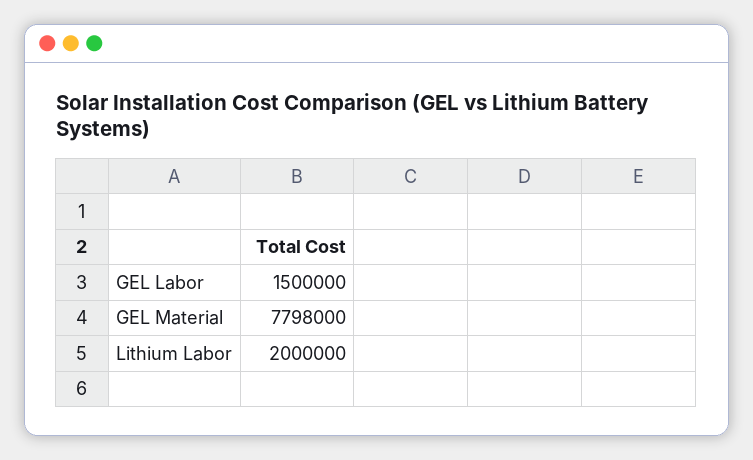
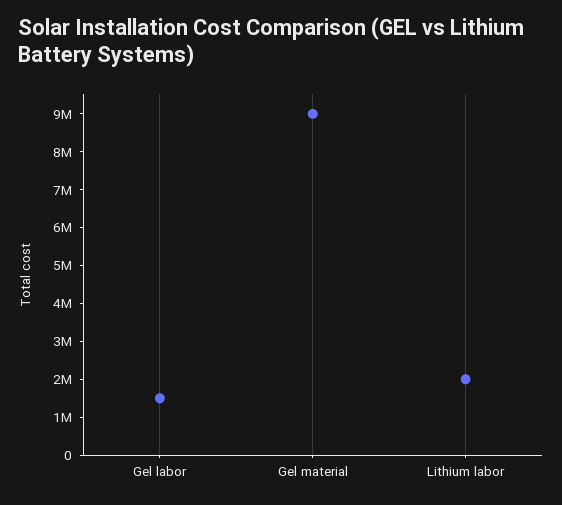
GEL Material: 7798000 -> 9000000

